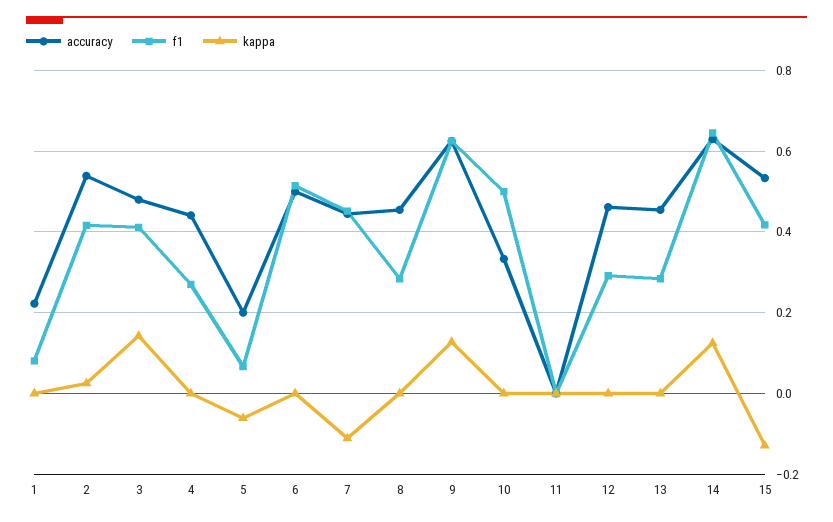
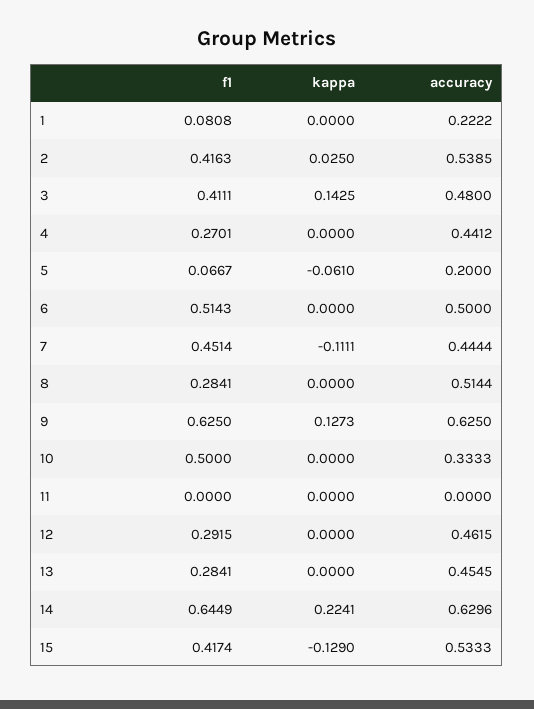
accuracy, 8: 0.46 -> 0.5144
kappa, 14: 0.12 -> 0.2241

